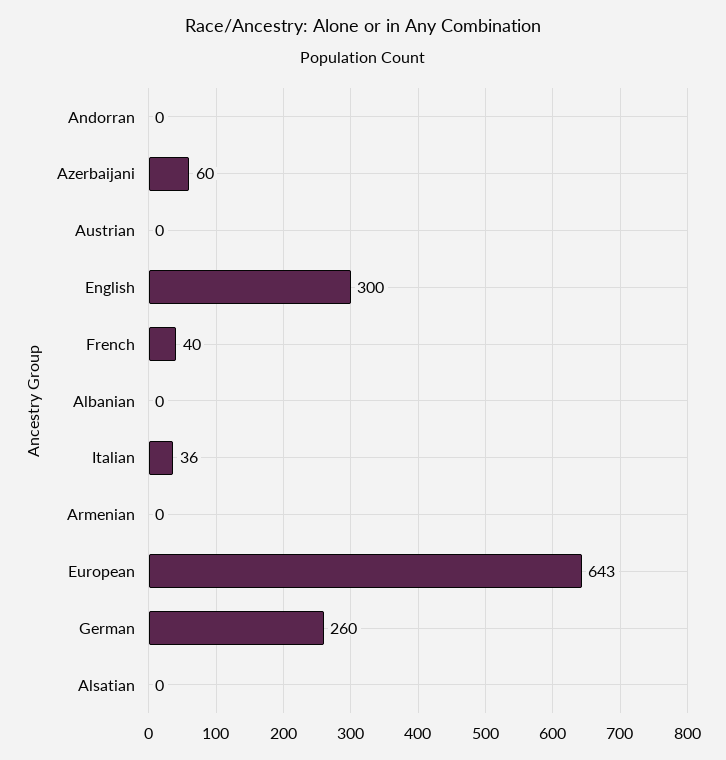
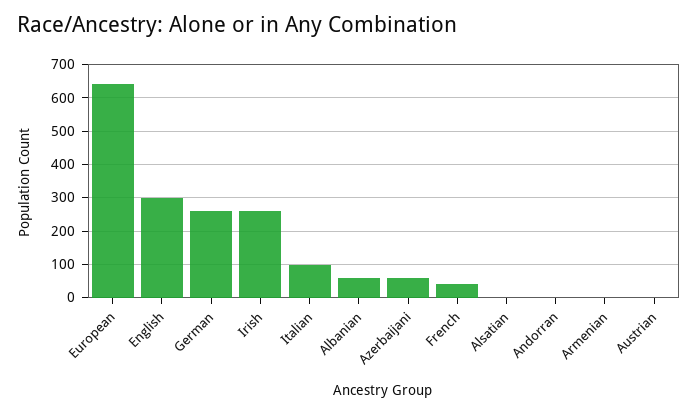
Albanian: 0 -> 60
Italian: 36 -> 100
Irish: none -> 260

